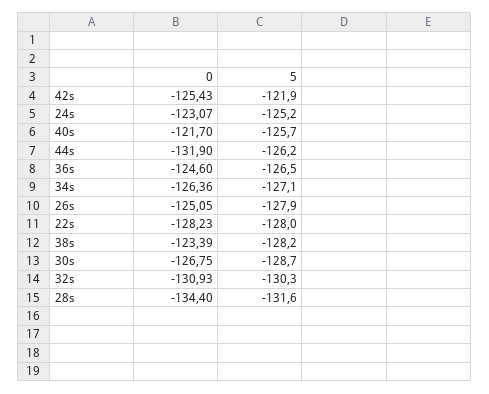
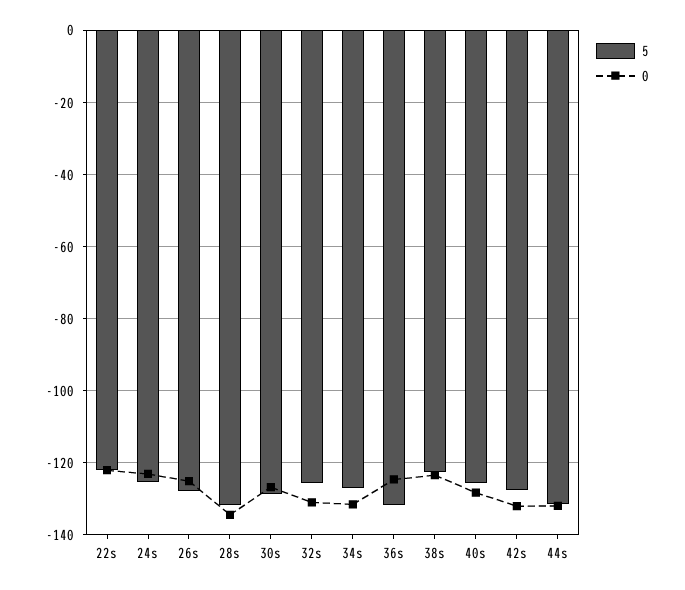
0, 42s: -125.43 -> -132
5, 42s: -121.9 -> -128
0, 40s: -121.7 -> -128
5, 44s: -126.2 -> -132
5, 36s: -126.5 -> -132
0, 34s: -126.36 -> -132
0, 22s: -128.23 -> -122
5, 22s: -128 -> -122
5, 38s: -128.2 -> -122
5, 32s: -130.3 -> -126

